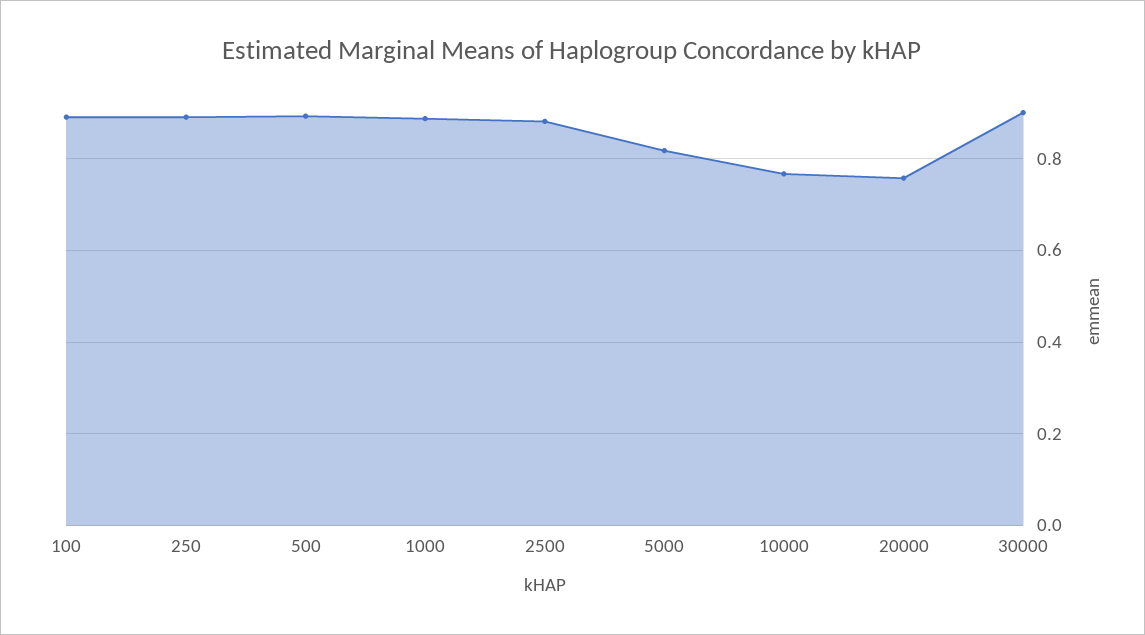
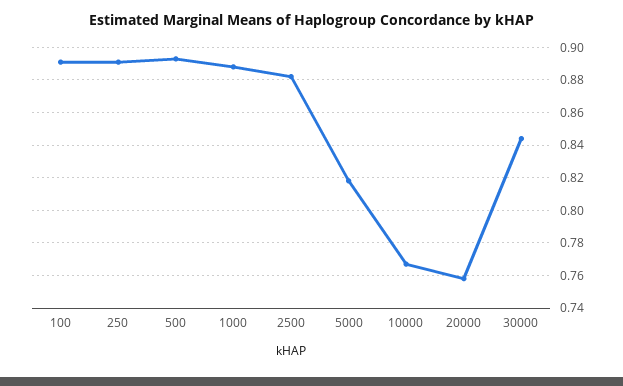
30000: 0.9 -> 0.845

